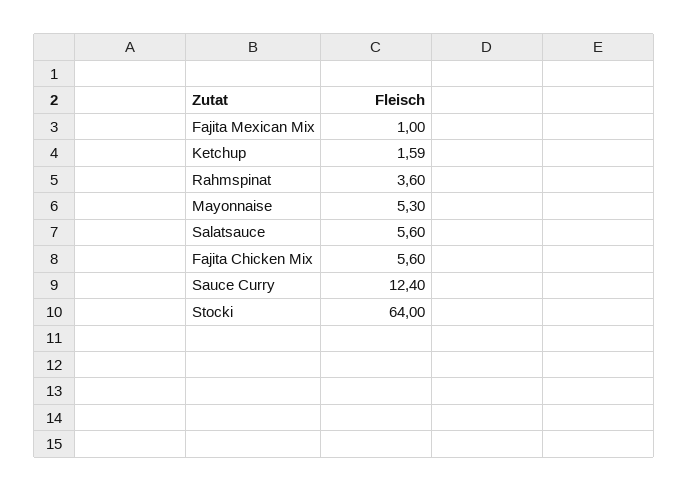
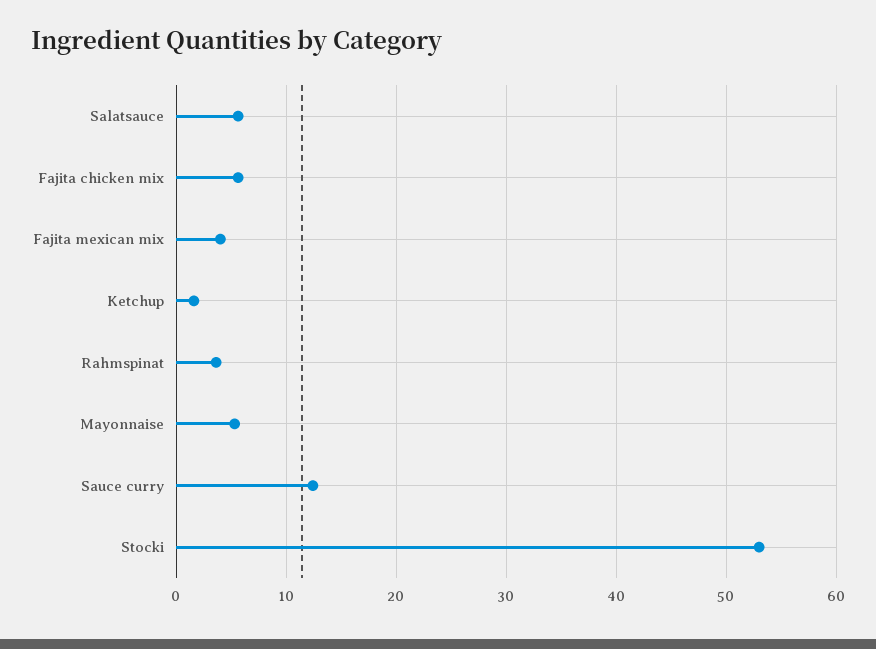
Fajita Mexican Mix: 1 -> 4
Stocki: 64 -> 53

